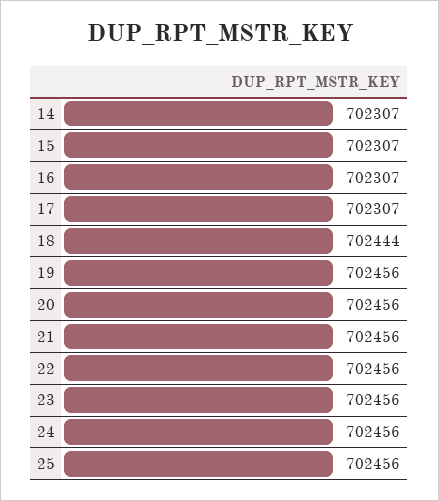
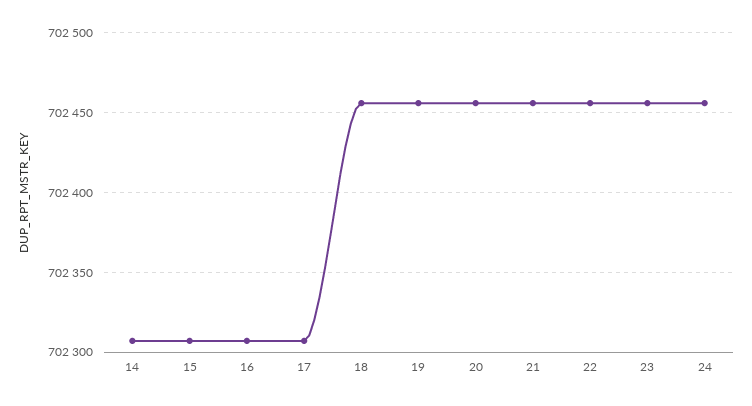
18: 702444 -> 702455
25: 702456 -> none

